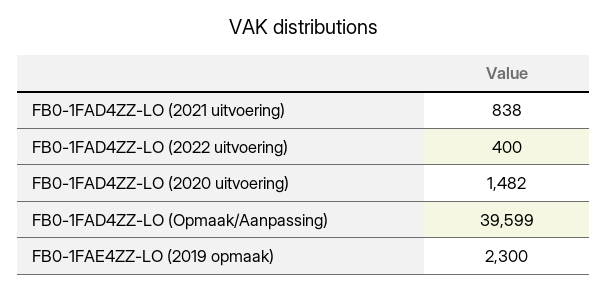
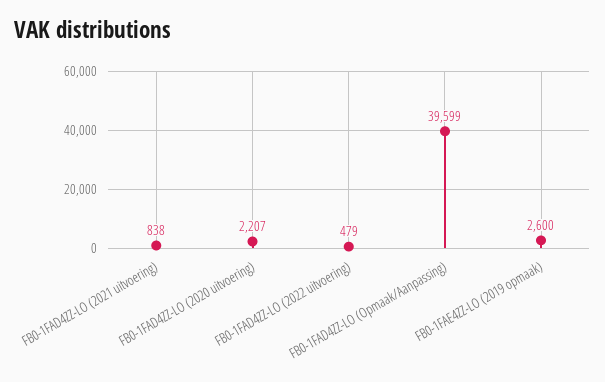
FB0-1FAD4ZZ-LO (2022 uitvoering): 400 -> 479
FB0-1FAD4ZZ-LO (2020 uitvoering): 1482 -> 2207
FB0-1FAE4ZZ-LO (2019 opmaak): 2300 -> 2600

